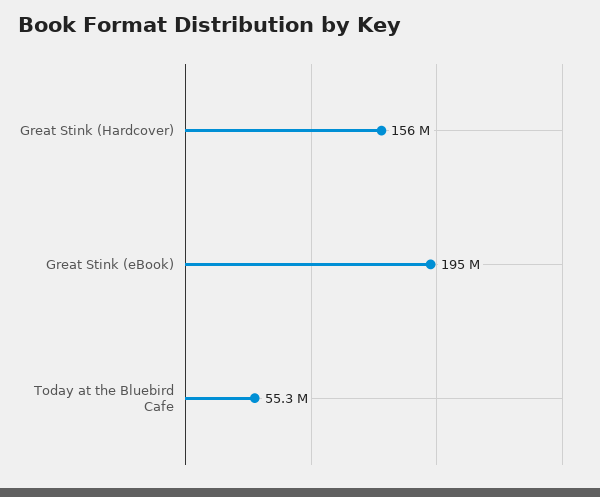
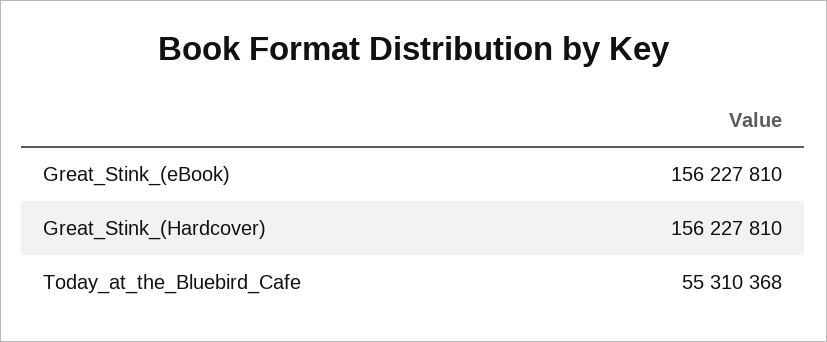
Great Stink (eBook): 195000000 -> 156227810

